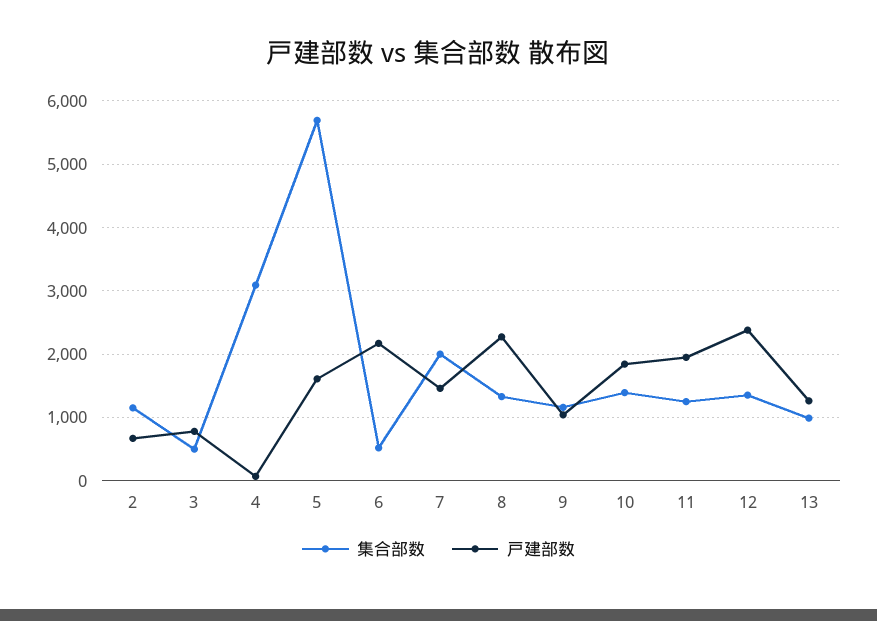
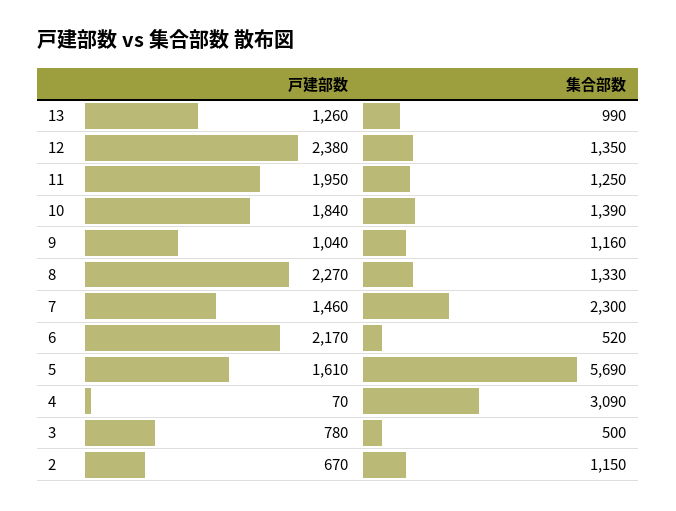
集合部数, 7: 2000 -> 2300

